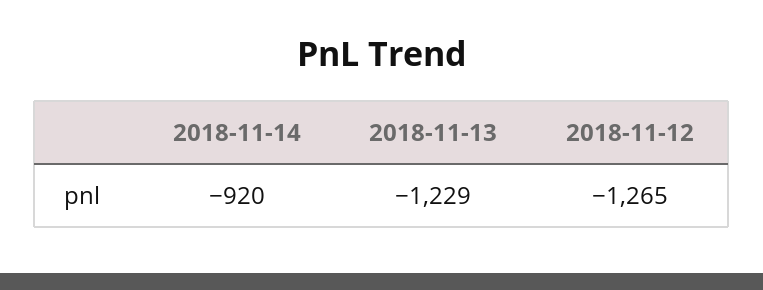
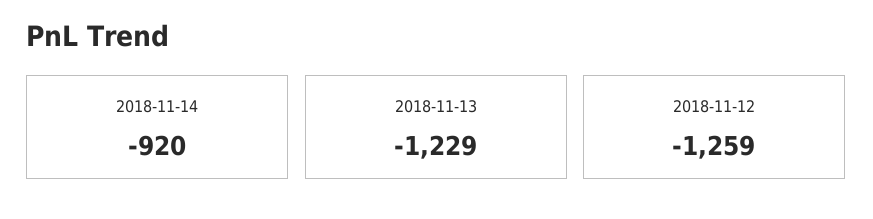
2018-11-12: -1265 -> -1259

